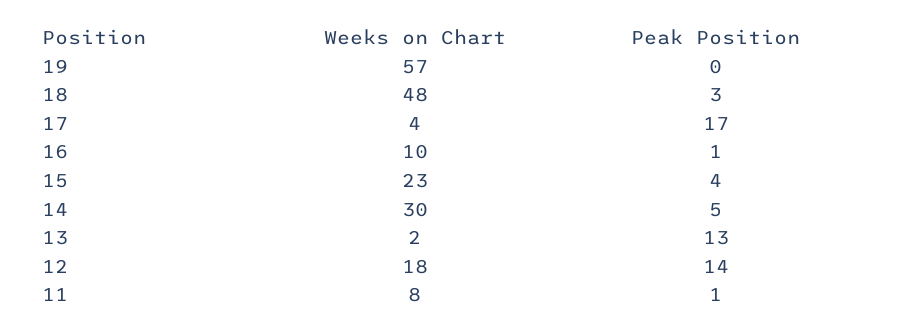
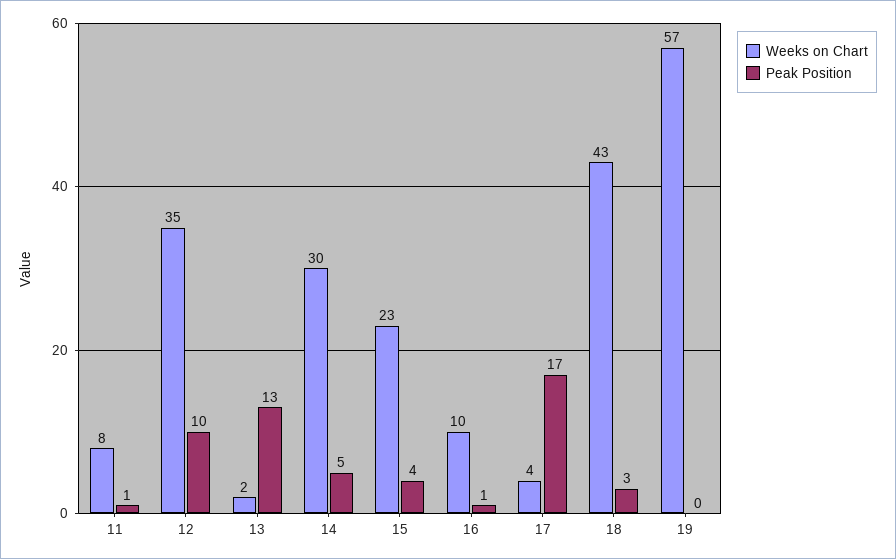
Weeks on Chart, 18: 48 -> 43
Weeks on Chart, 12: 18 -> 35
Peak Position, 12: 14 -> 10

